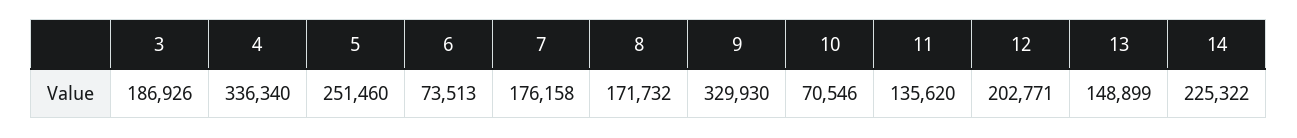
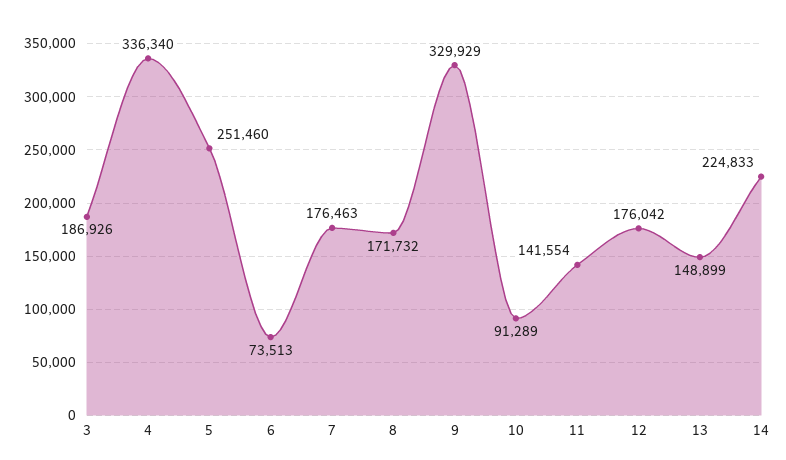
7: 176158 -> 176463
9: 329930 -> 329929
10: 70546 -> 91289
11: 135620 -> 141554
12: 202771 -> 176042
14: 225322 -> 224833

